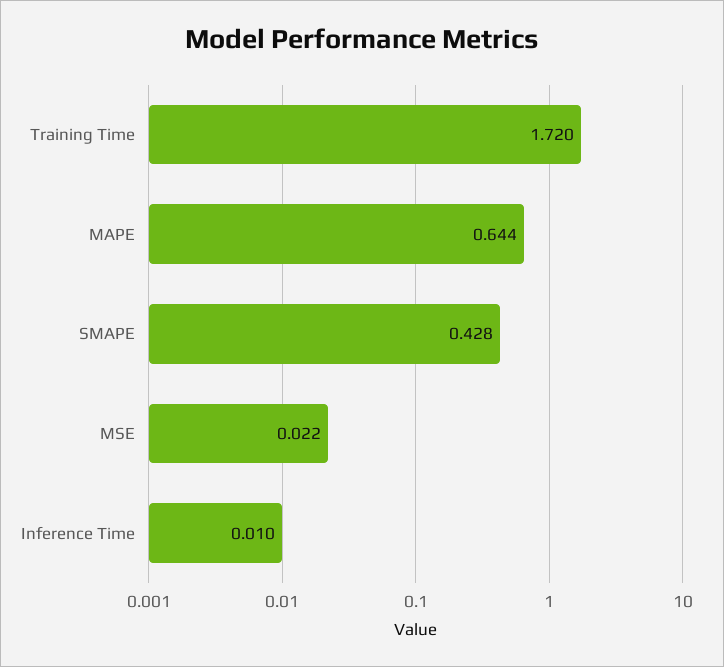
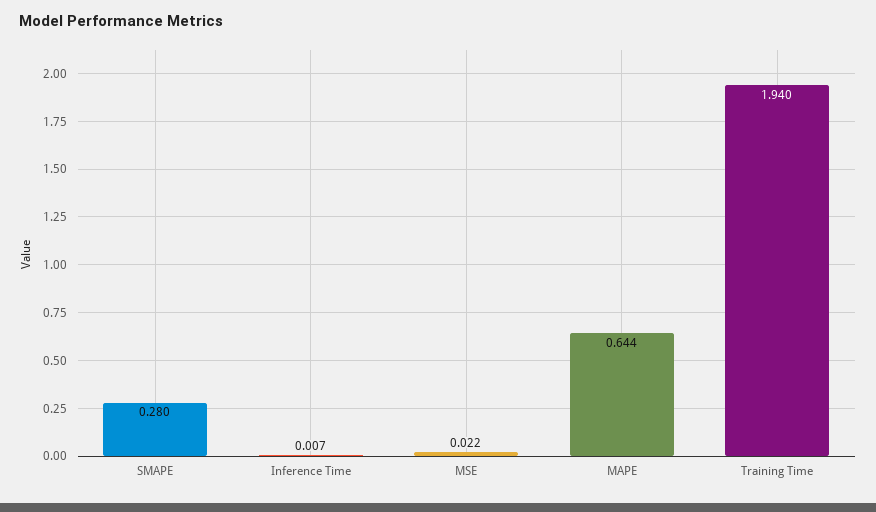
Training Time: 1.72 -> 1.94
SMAPE: 0.428 -> 0.28
Inference Time: 0.01 -> 0.007

